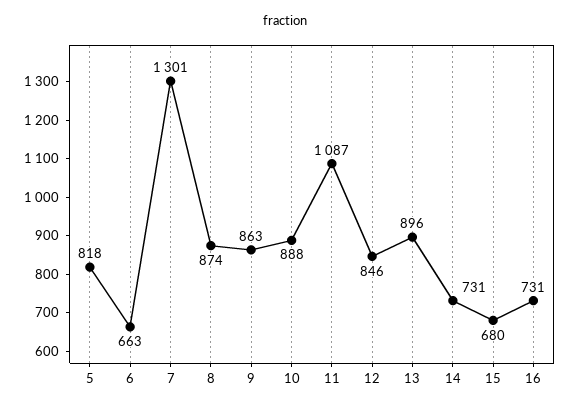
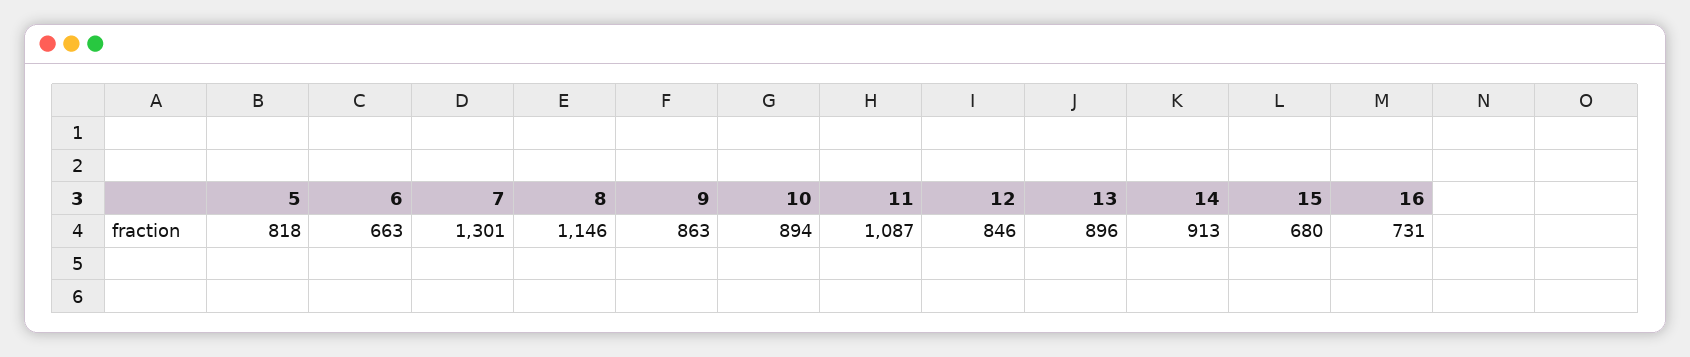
8: 874 -> 1146
10: 888 -> 894
14: 731 -> 913

